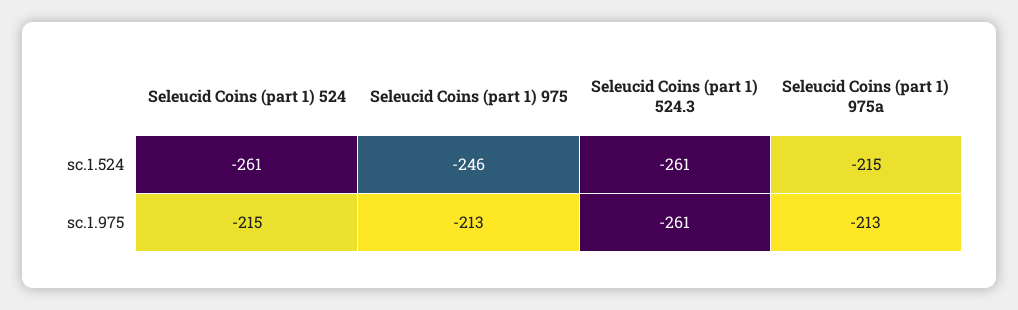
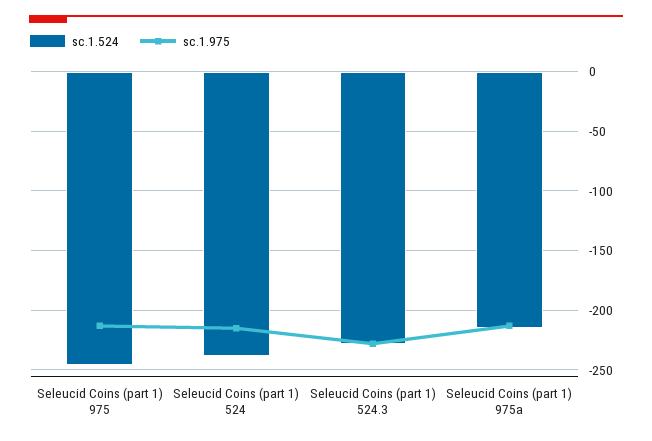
sc.1.524, Seleucid Coins (part 1) 524: -261 -> -240
sc.1.524, Seleucid Coins (part 1) 524.3: -261 -> -230
sc.1.975, Seleucid Coins (part 1) 524.3: -261 -> -230

